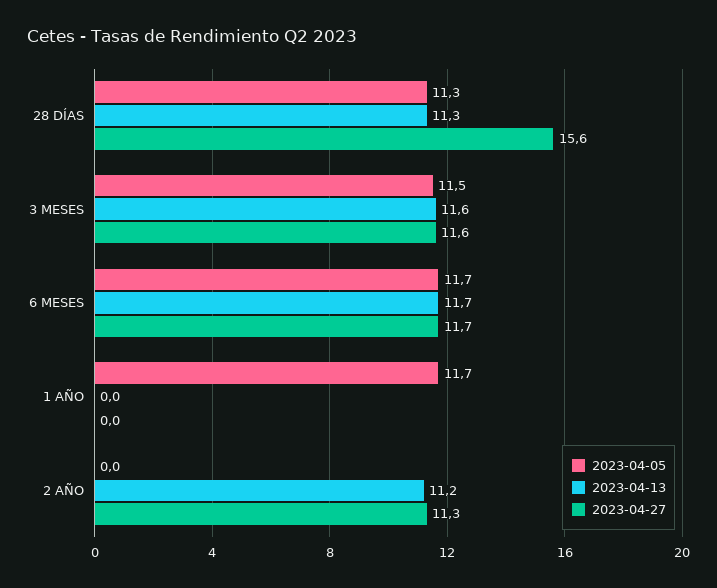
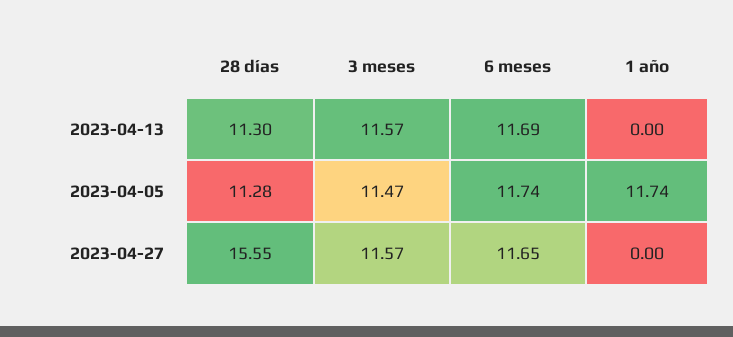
2023-04-05, 2 AÑO: 0 -> none
2023-04-13, 2 AÑO: 11.2 -> none
2023-04-27, 2 AÑO: 11.3 -> none

